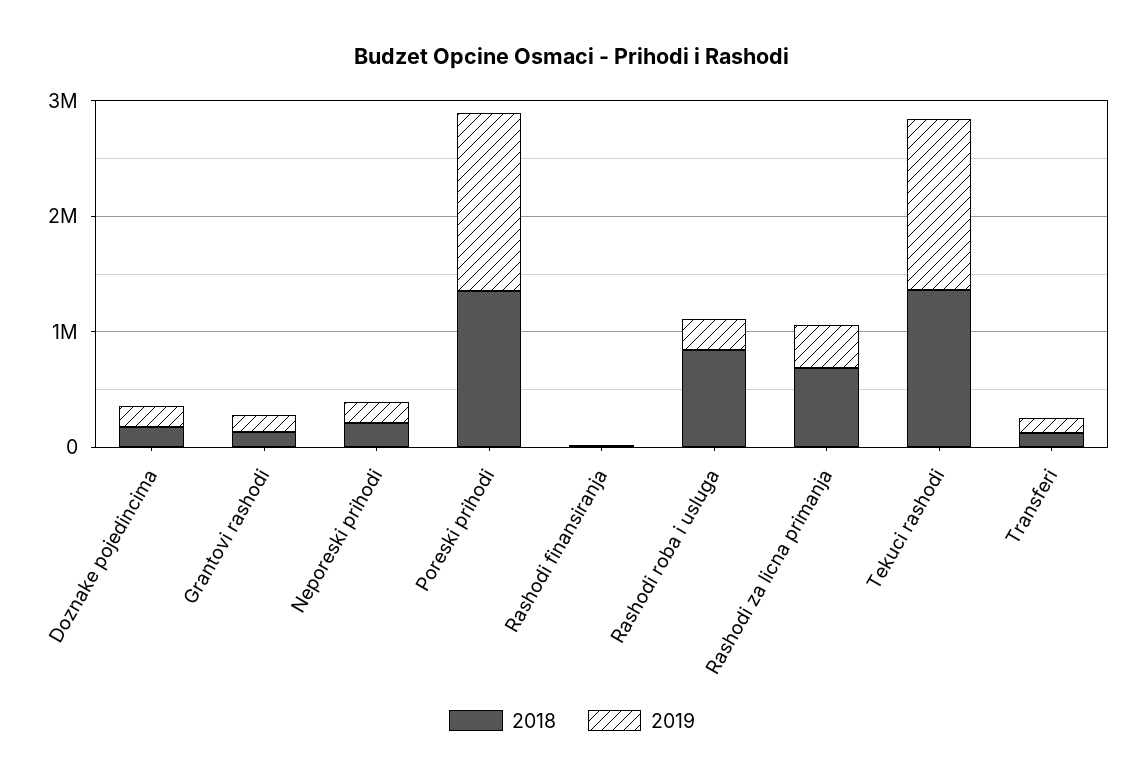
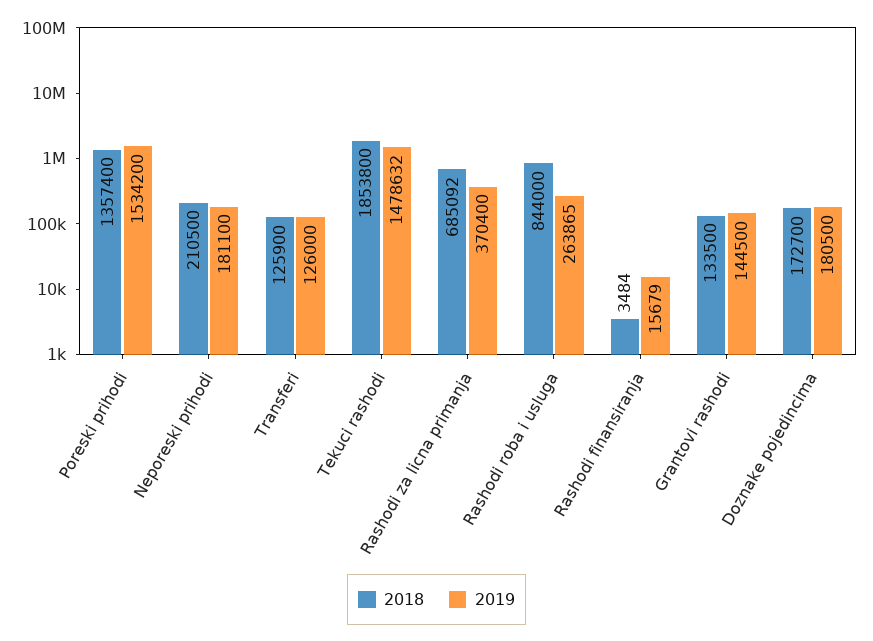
2018, Tekuci rashodi: 1400000 -> 1853800

